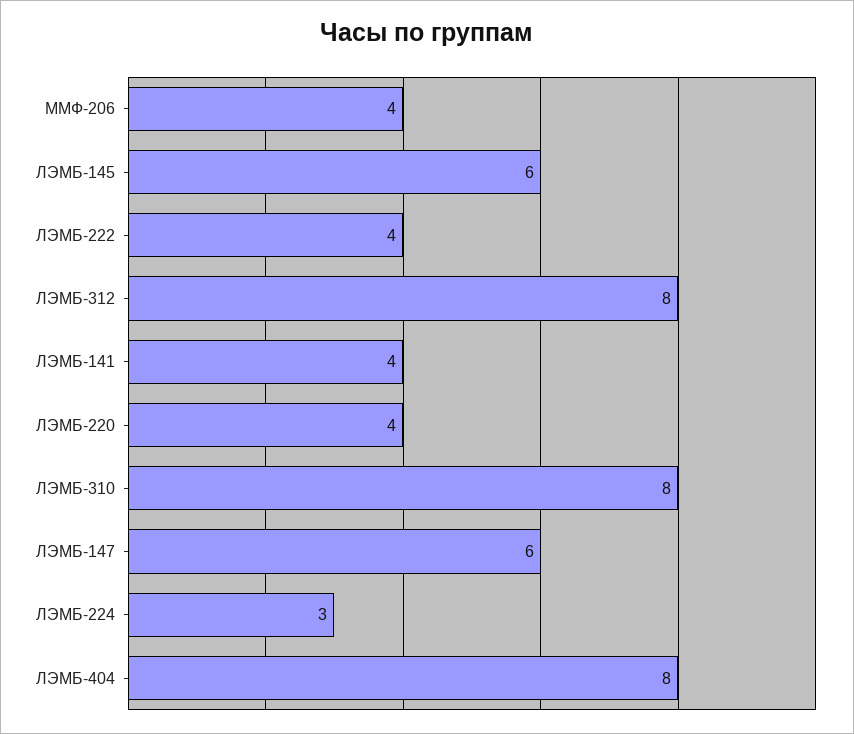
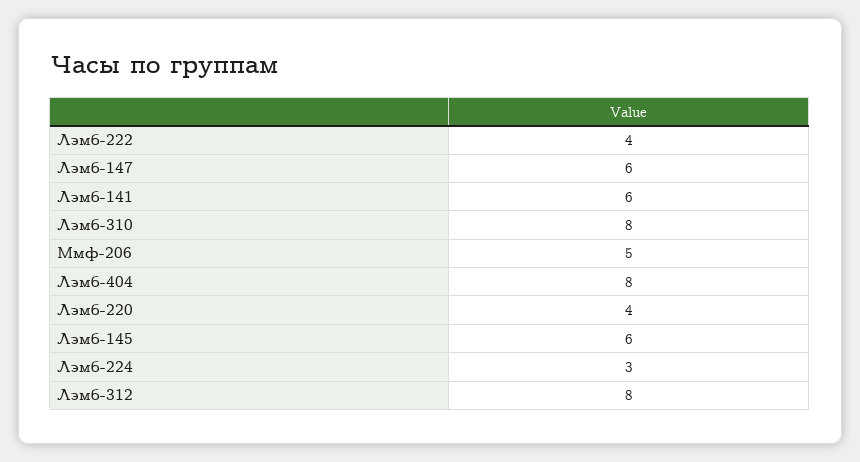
ММФ-206: 4 -> 5
ЛЭМБ-141: 4 -> 6

